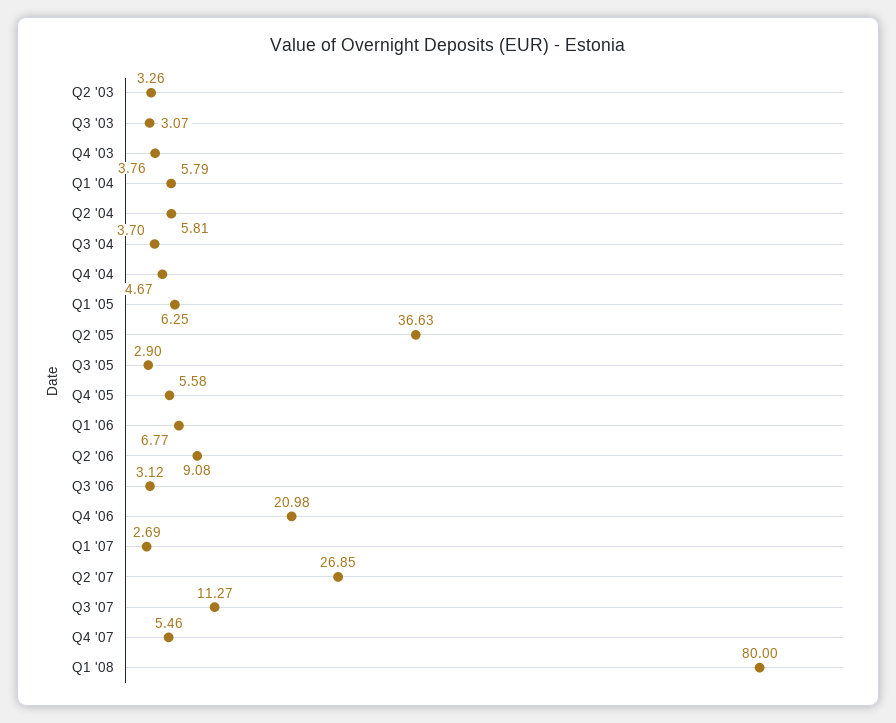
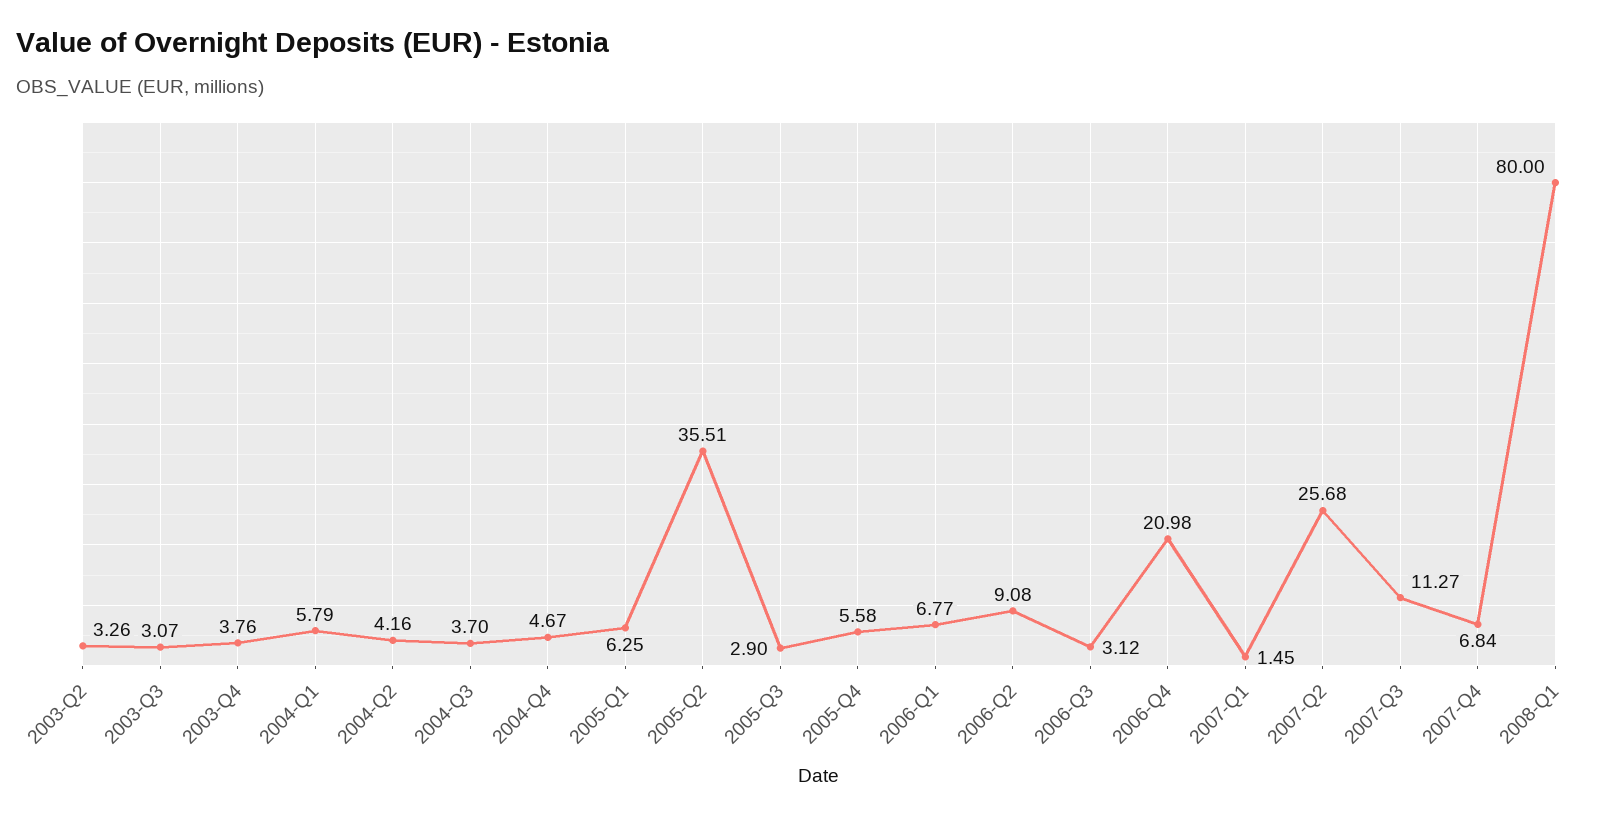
Q2 '04: 5.81 -> 4.16
Q2 '05: 36.63 -> 35.51
Q1 '07: 2.69 -> 1.45
Q2 '07: 26.85 -> 25.68
Q4 '07: 5.46 -> 6.84

